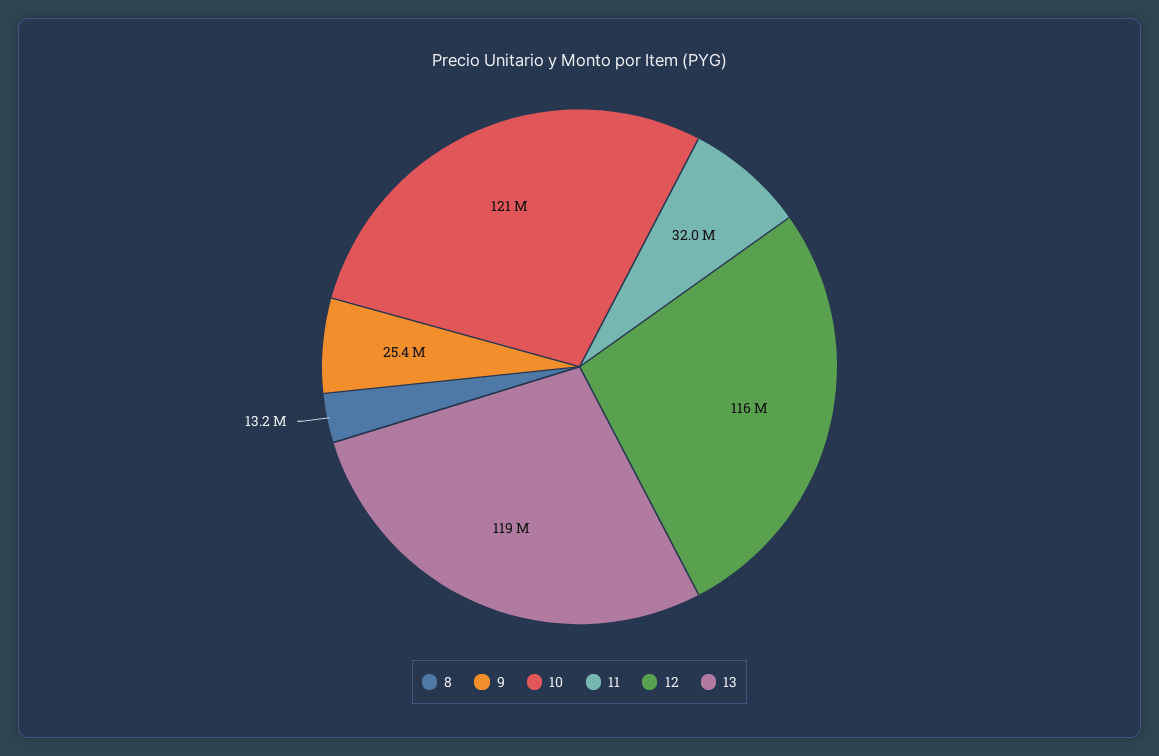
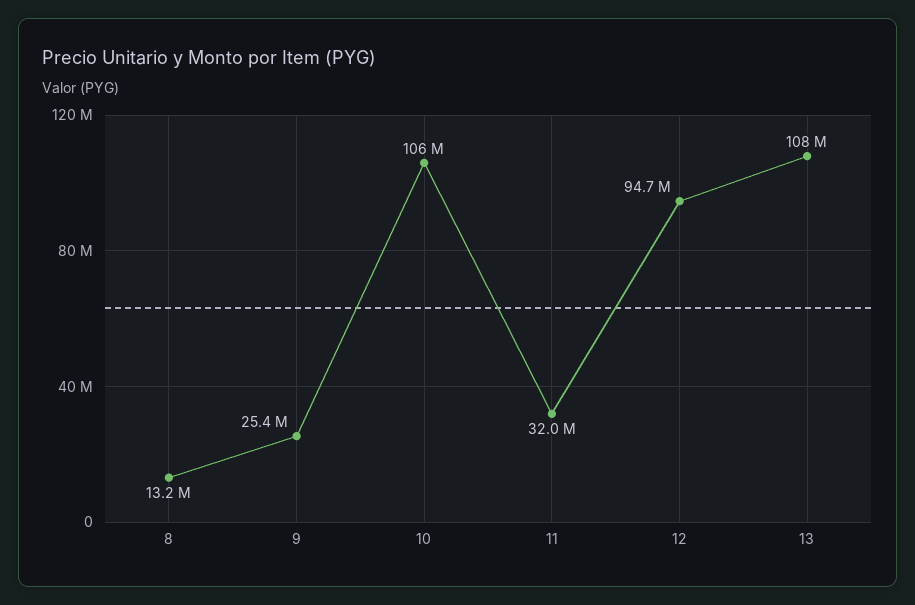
10: 121000000 -> 106000000
12: 116000000 -> 94700000
13: 119000000 -> 108000000

